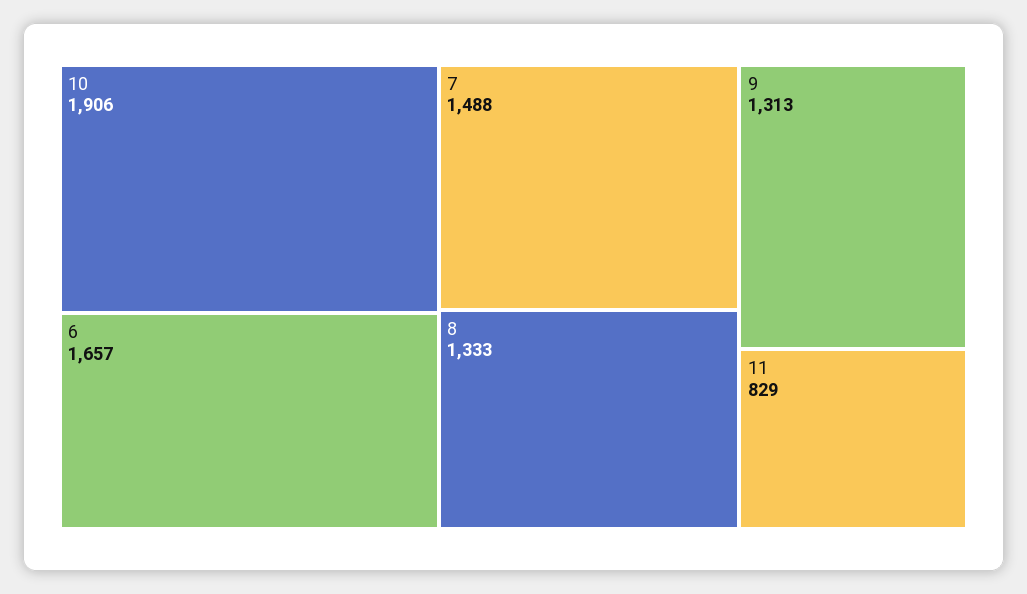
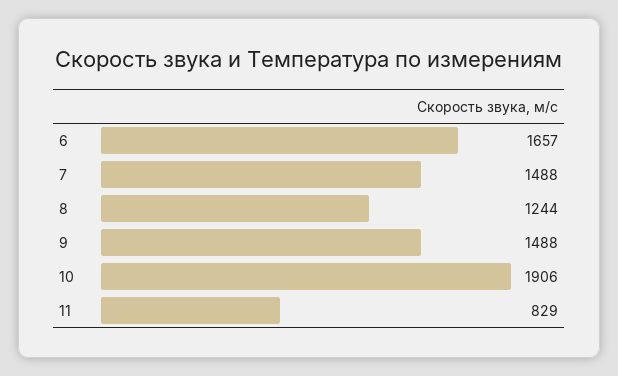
8: 1333 -> 1244
9: 1313 -> 1488

